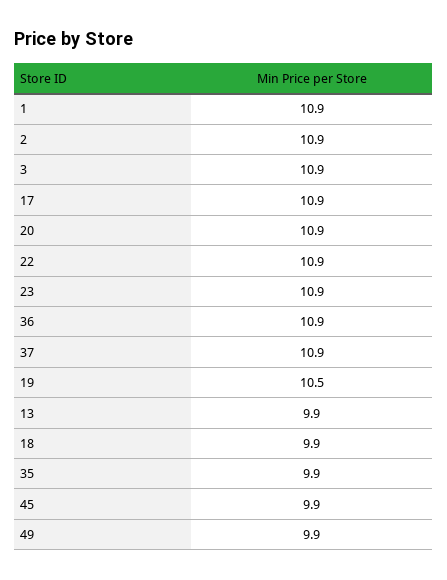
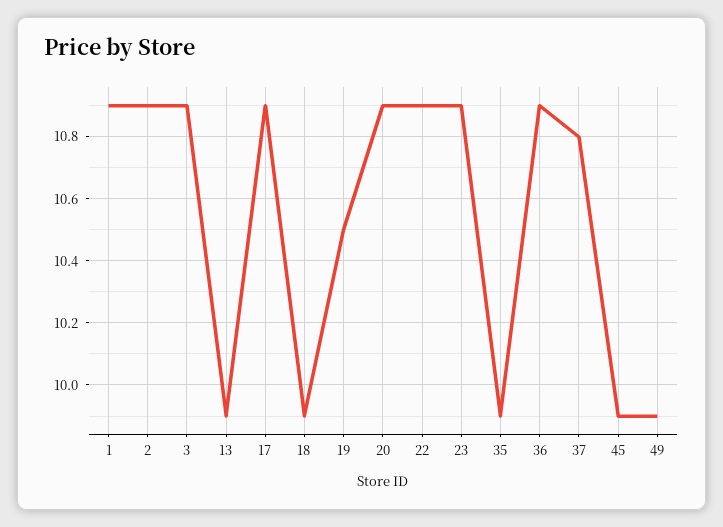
37: 10.9 -> 10.8

